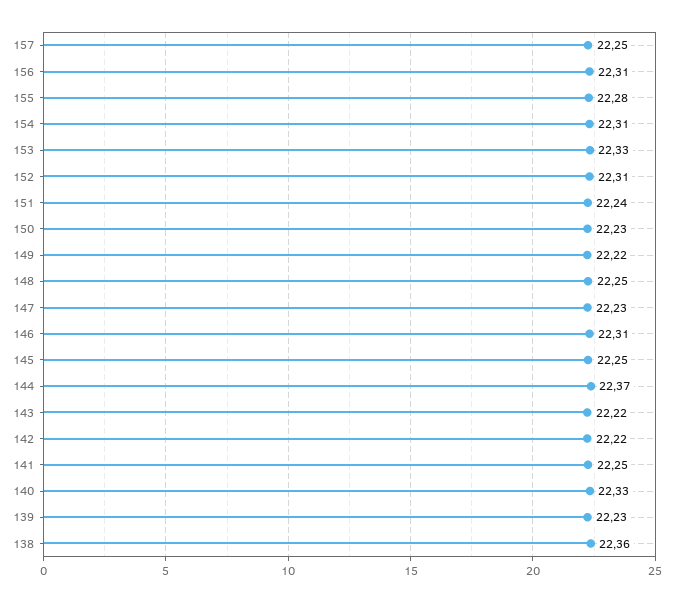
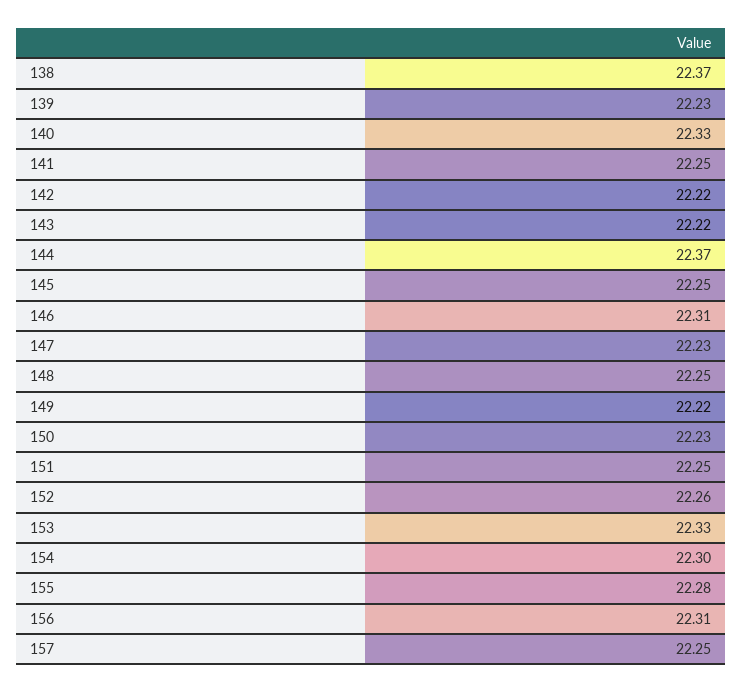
154: 22.31 -> 22.3
152: 22.31 -> 22.26
151: 22.24 -> 22.25
138: 22.36 -> 22.37

